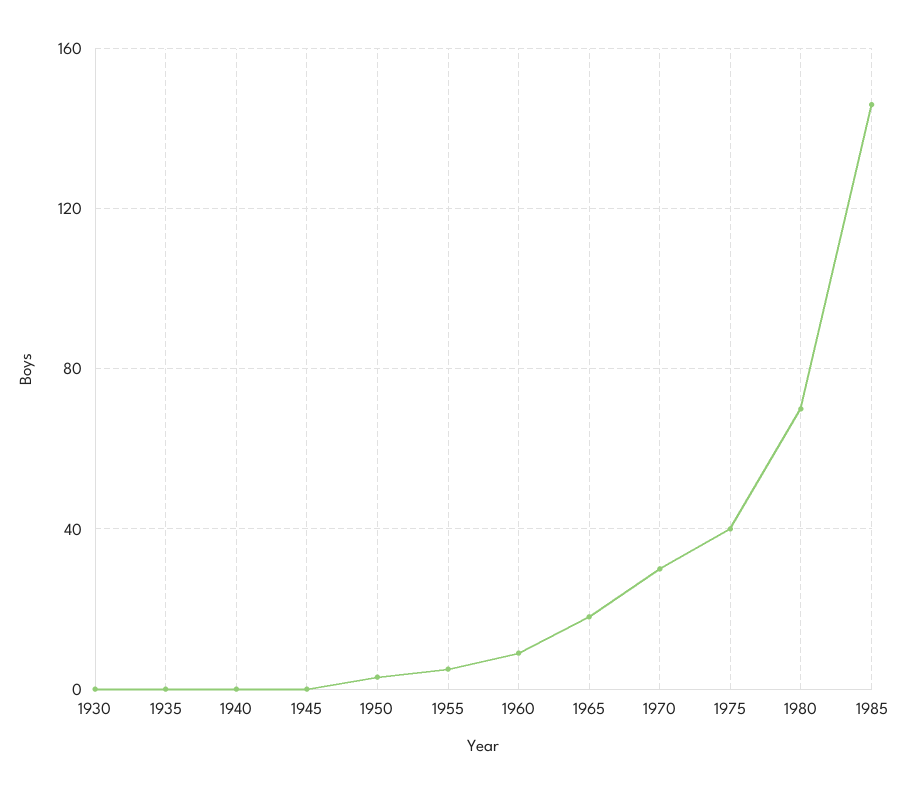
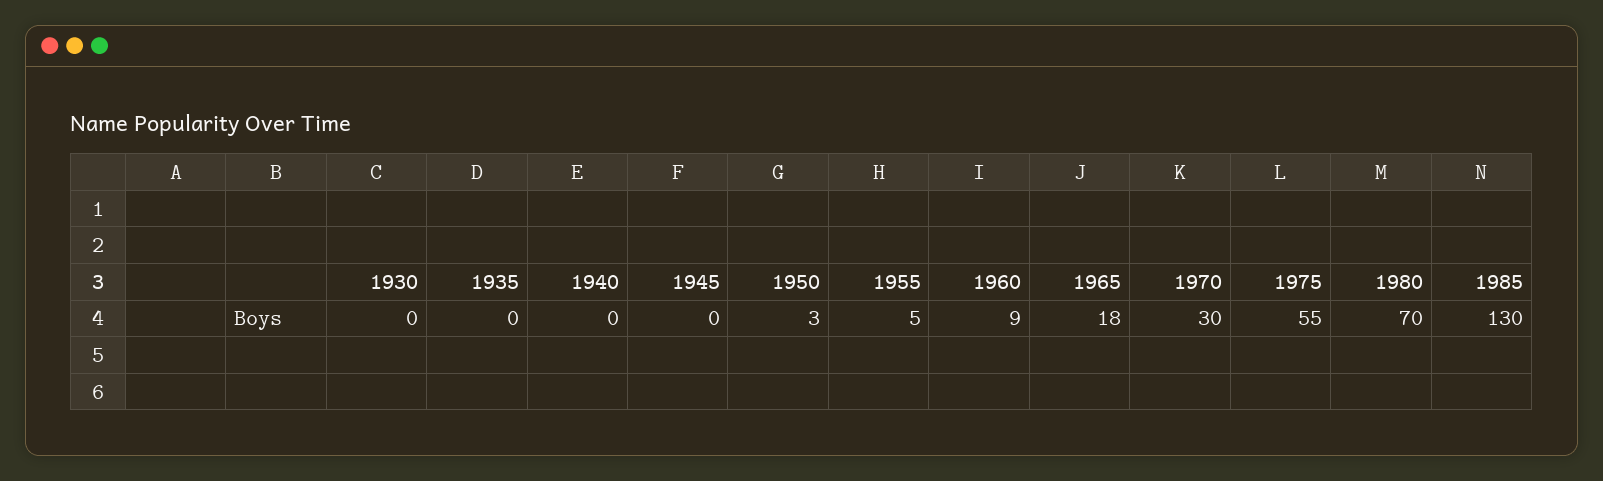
1975: 40 -> 55
1985: 145 -> 130

